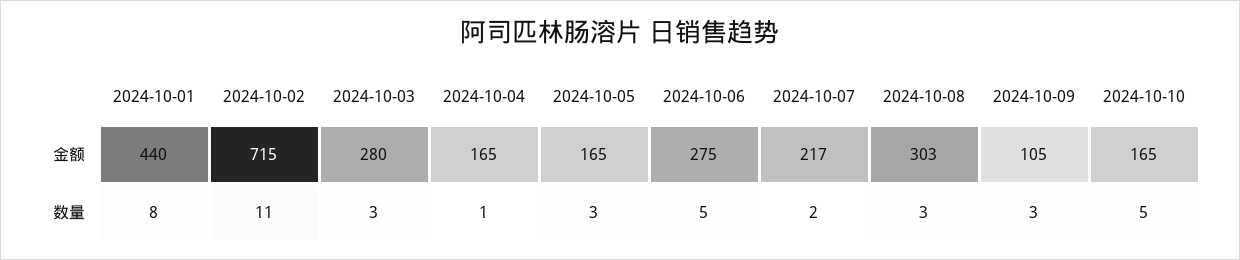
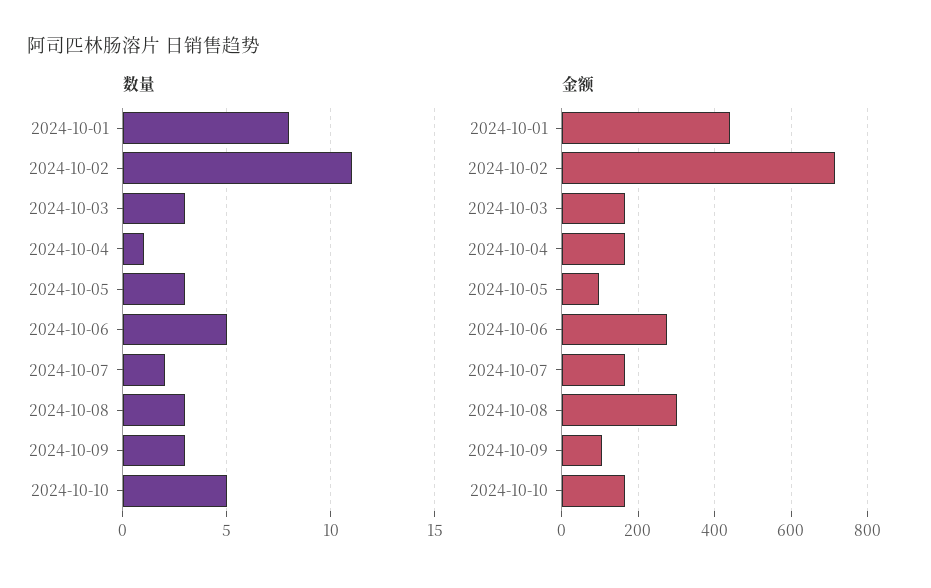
金额, 2024-10-03: 280 -> 160
金额, 2024-10-05: 165 -> 100
金额, 2024-10-07: 217 -> 160

